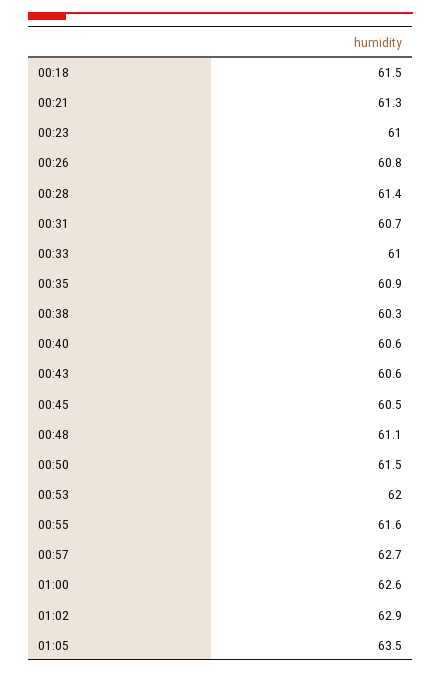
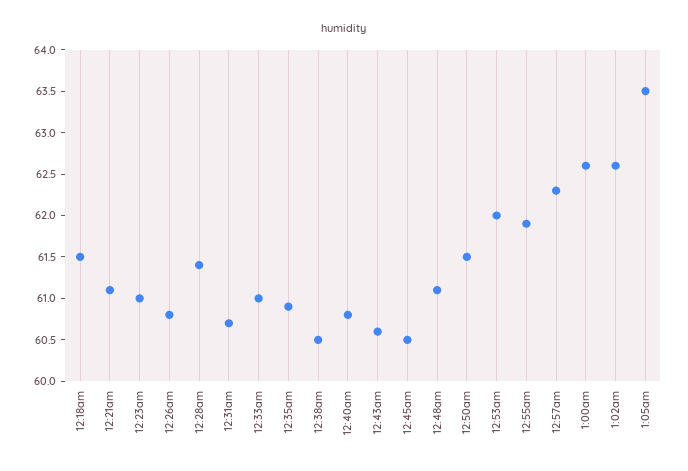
00:21: 61.3 -> 61.1
00:38: 60.3 -> 60.5
00:40: 60.6 -> 60.8
00:55: 61.6 -> 61.9
00:57: 62.7 -> 62.3
01:02: 62.9 -> 62.6

